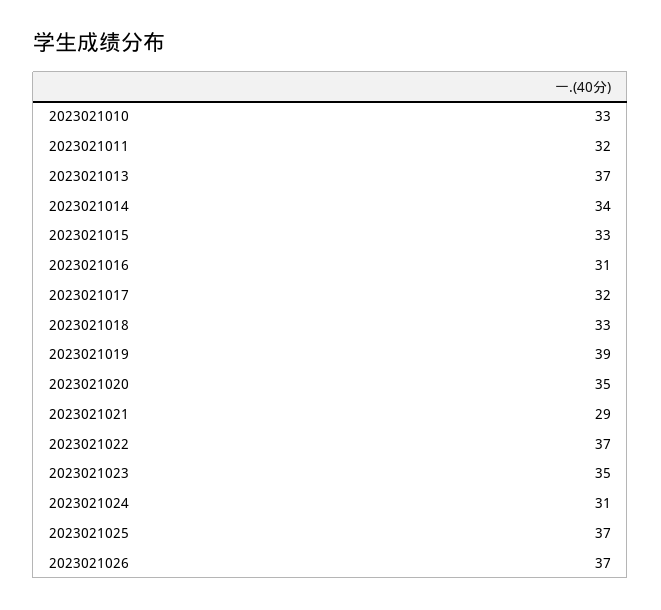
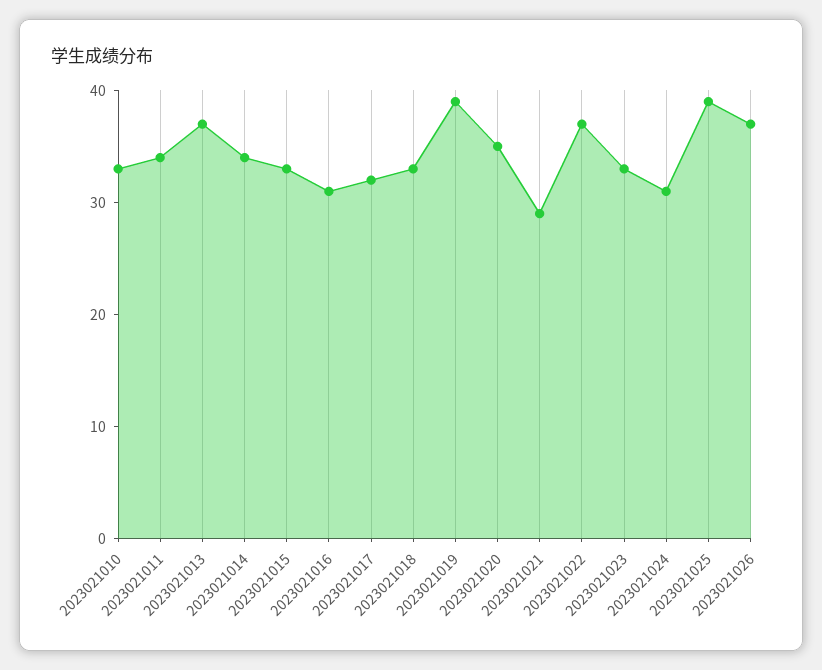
2023021011: 32 -> 34
2023021023: 35 -> 33
2023021025: 37 -> 39

